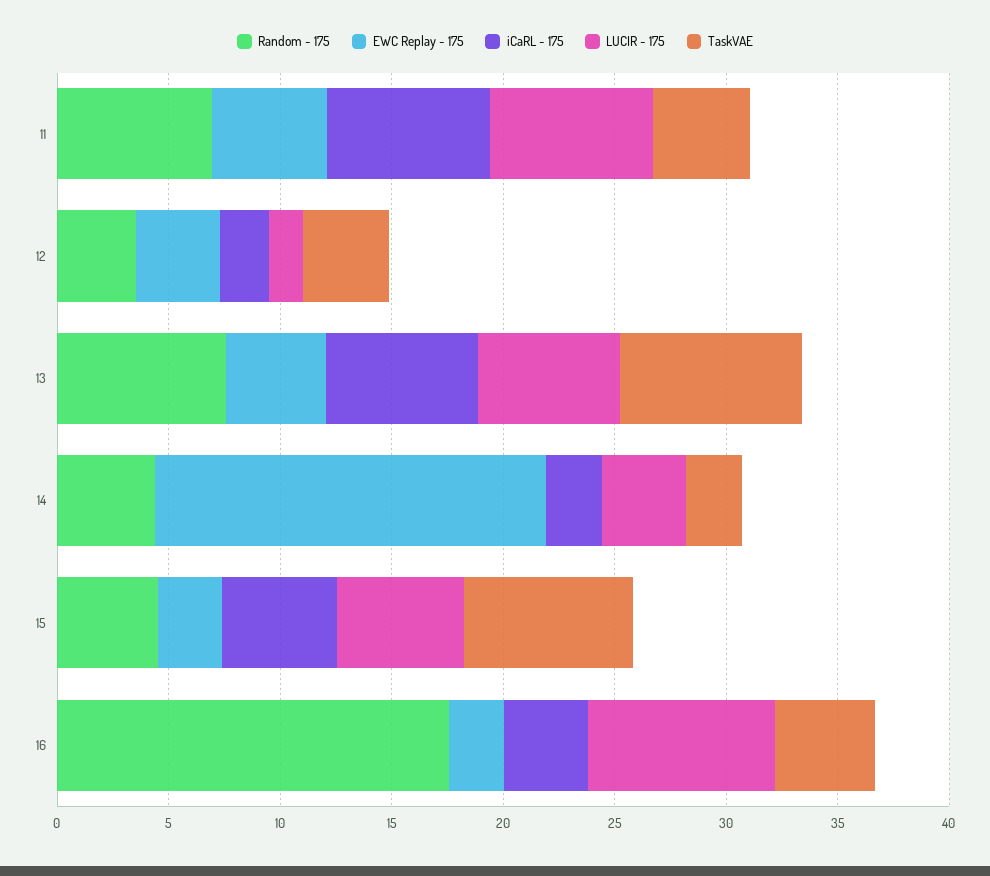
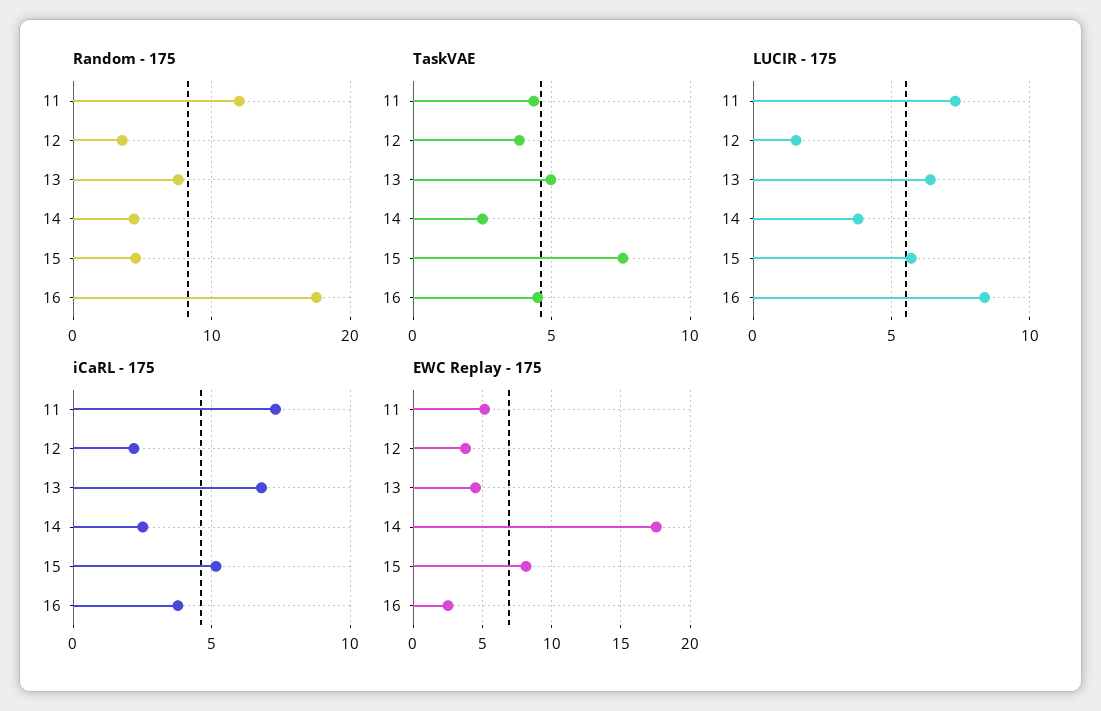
Random - 175, 11: 7 -> 12
TaskVAE, 13: 8 -> 5
EWC Replay - 175, 15: 3 -> 8

